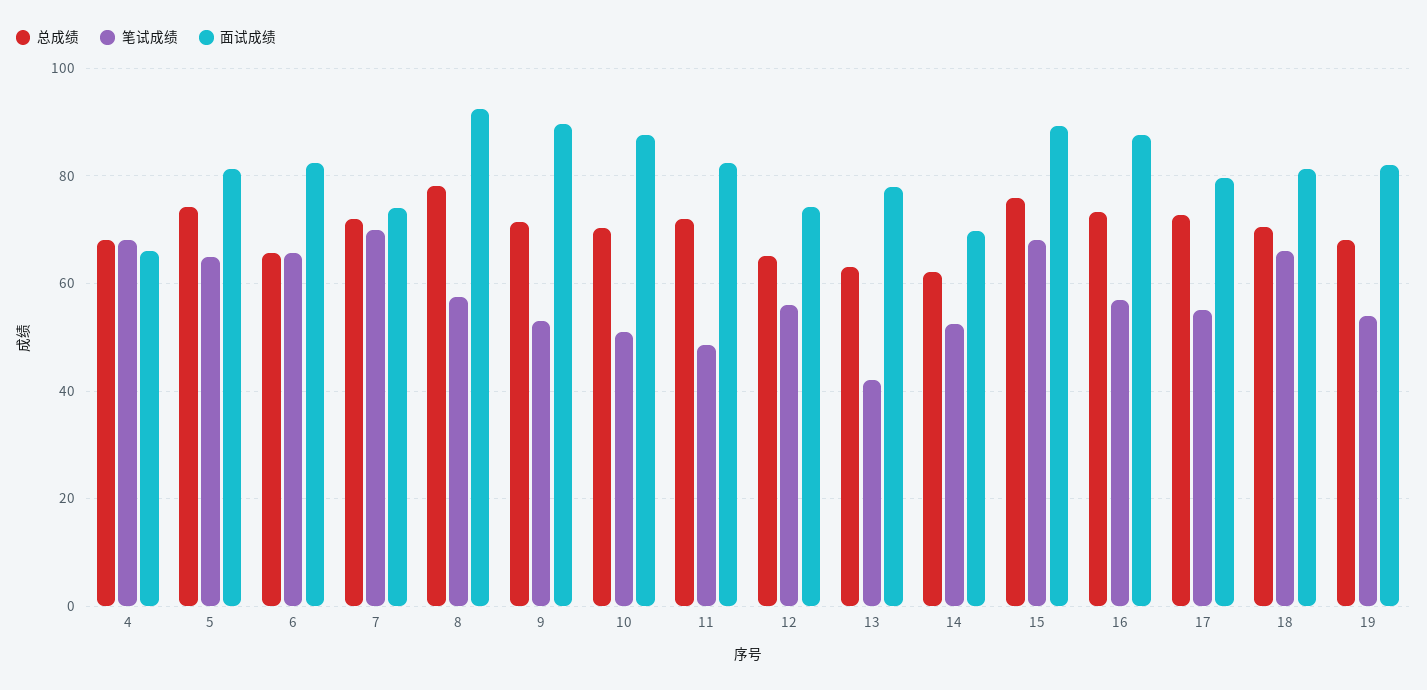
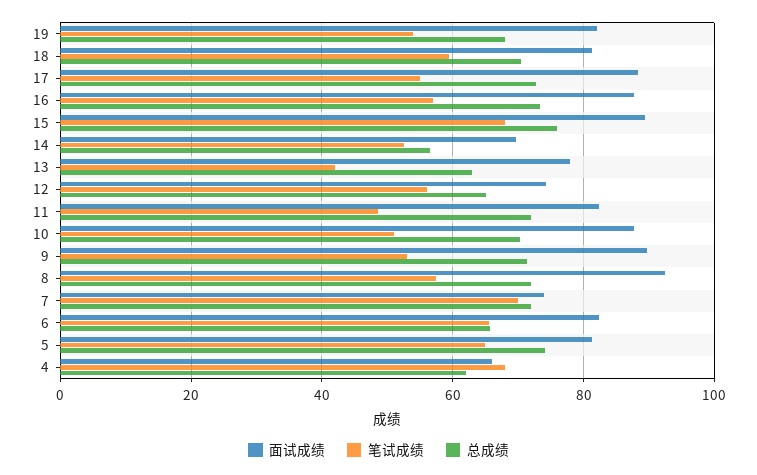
总成绩, 4: 68 -> 62
总成绩, 8: 78 -> 72
总成绩, 14: 62 -> 56
面试成绩, 17: 80 -> 88
笔试成绩, 18: 66 -> 60

